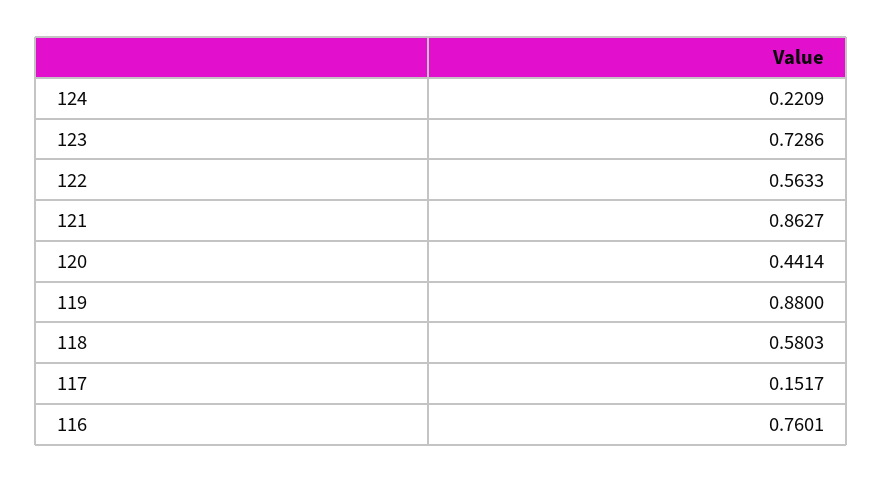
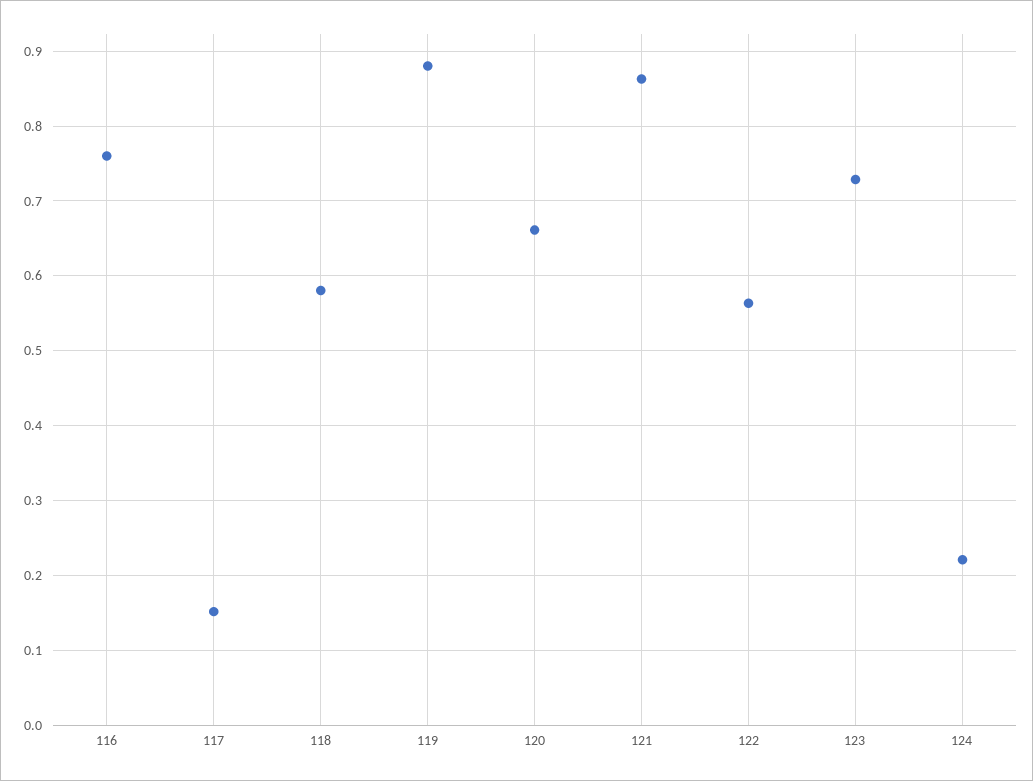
120: 0.4414 -> 0.66

